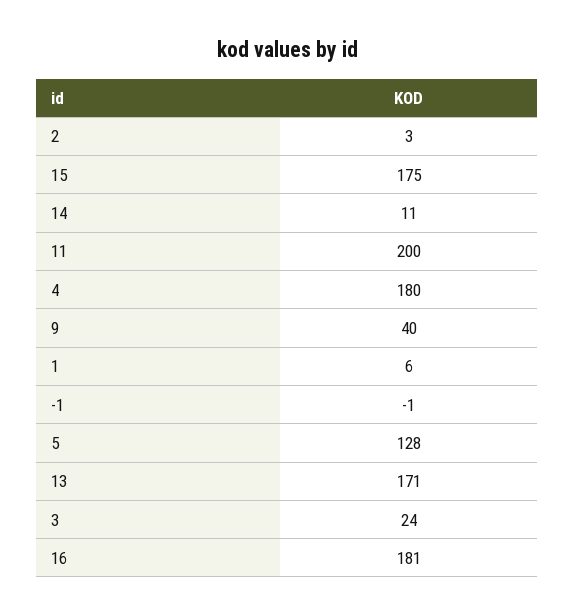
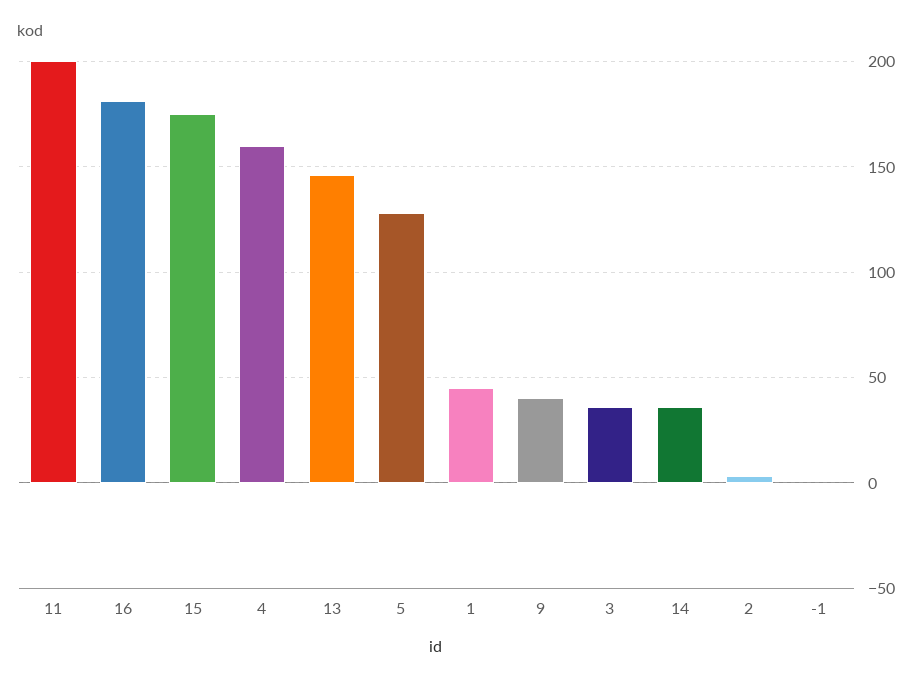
14: 11 -> 35
4: 180 -> 160
1: 6 -> 45
13: 171 -> 145
3: 24 -> 35

